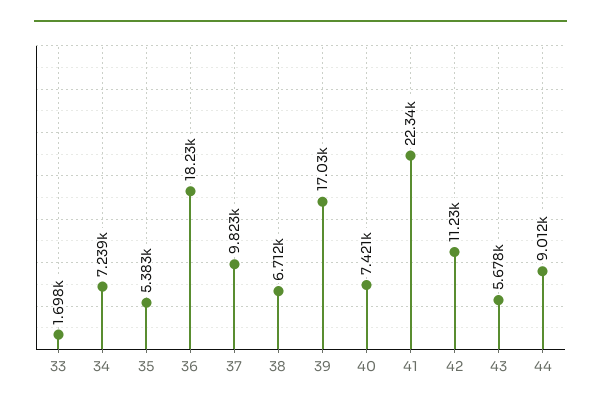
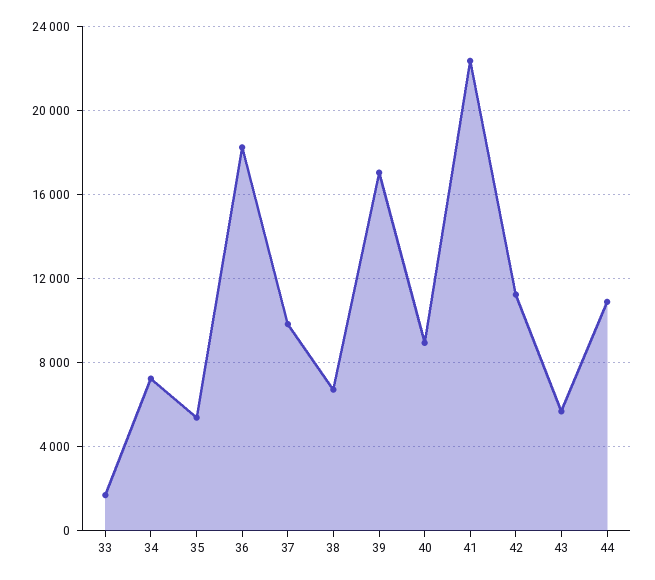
40: 7421 -> 9000
44: 9012 -> 11000

